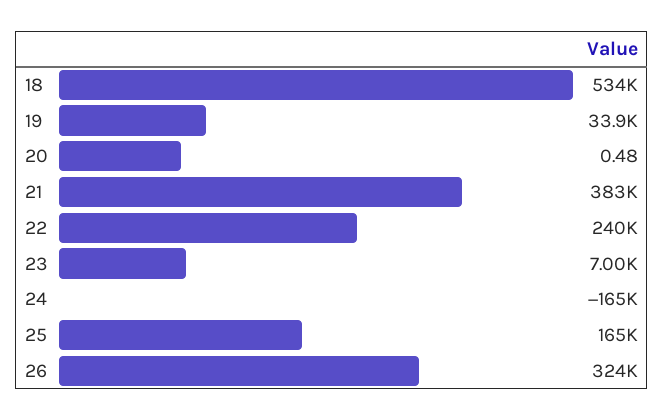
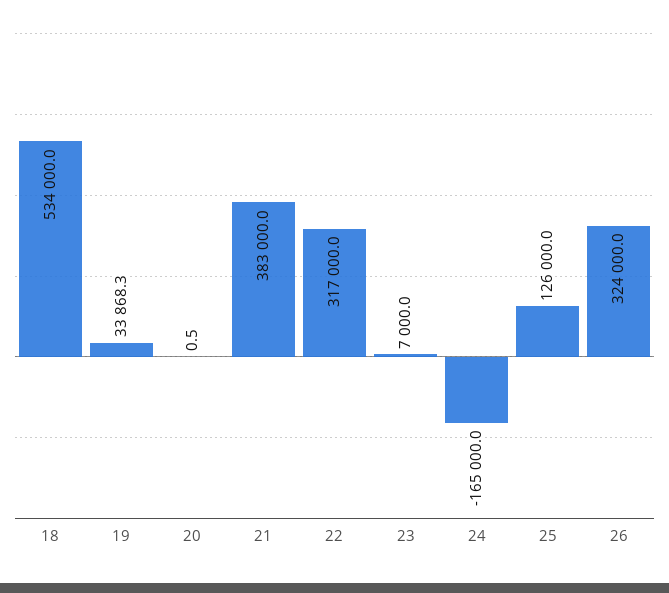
22: 240000 -> 317000
25: 165000 -> 126000

